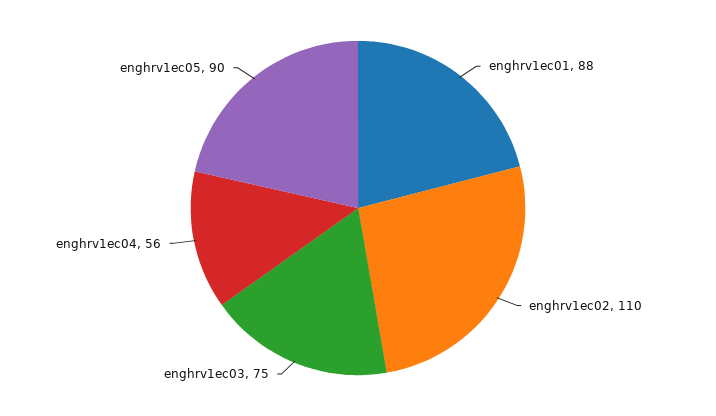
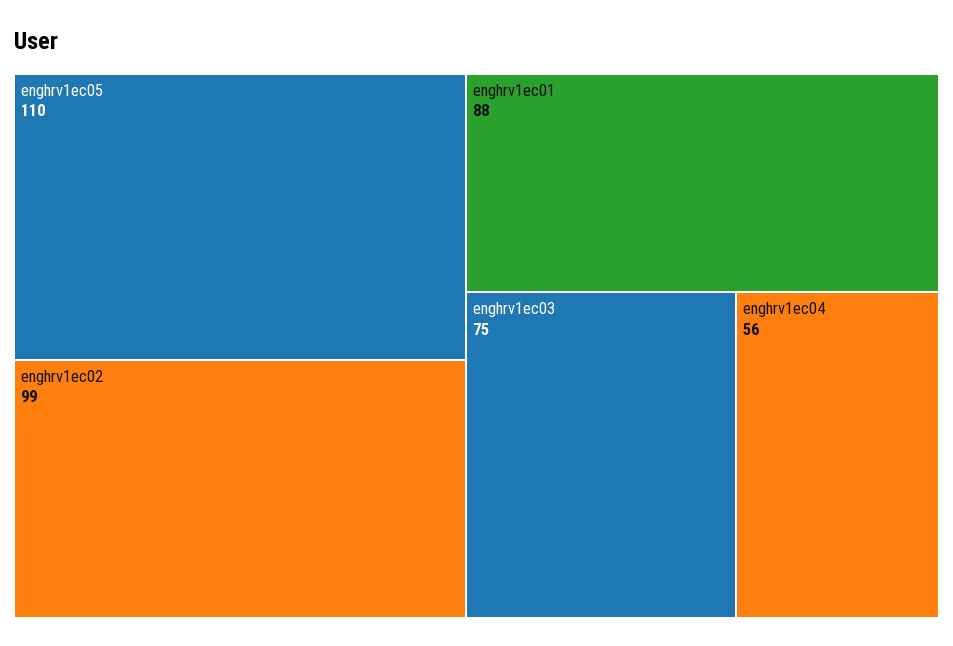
enghrv1ec02: 110 -> 99
enghrv1ec05: 90 -> 110

